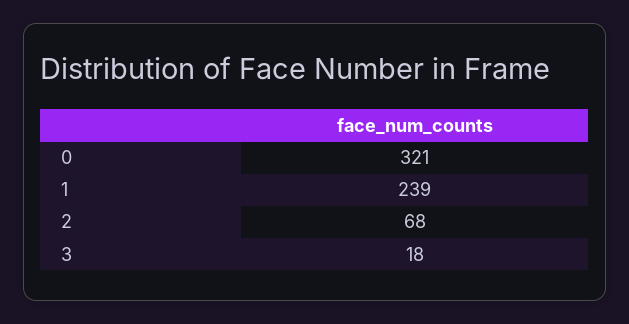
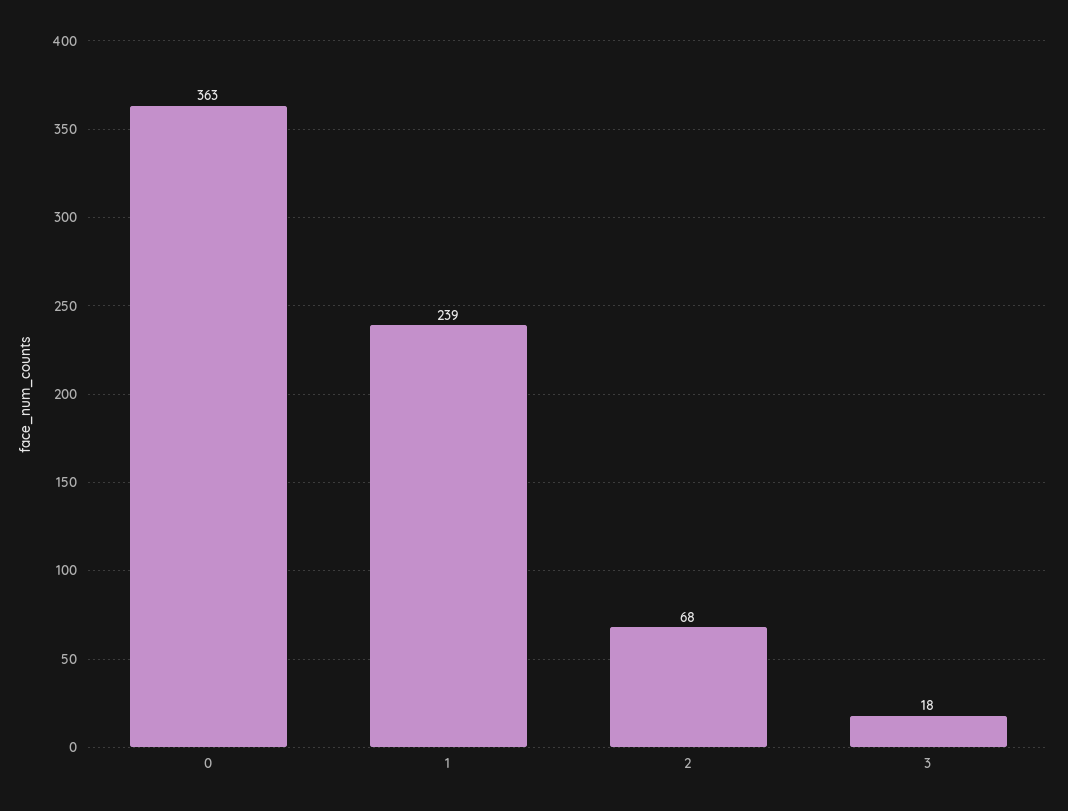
0: 321 -> 363

